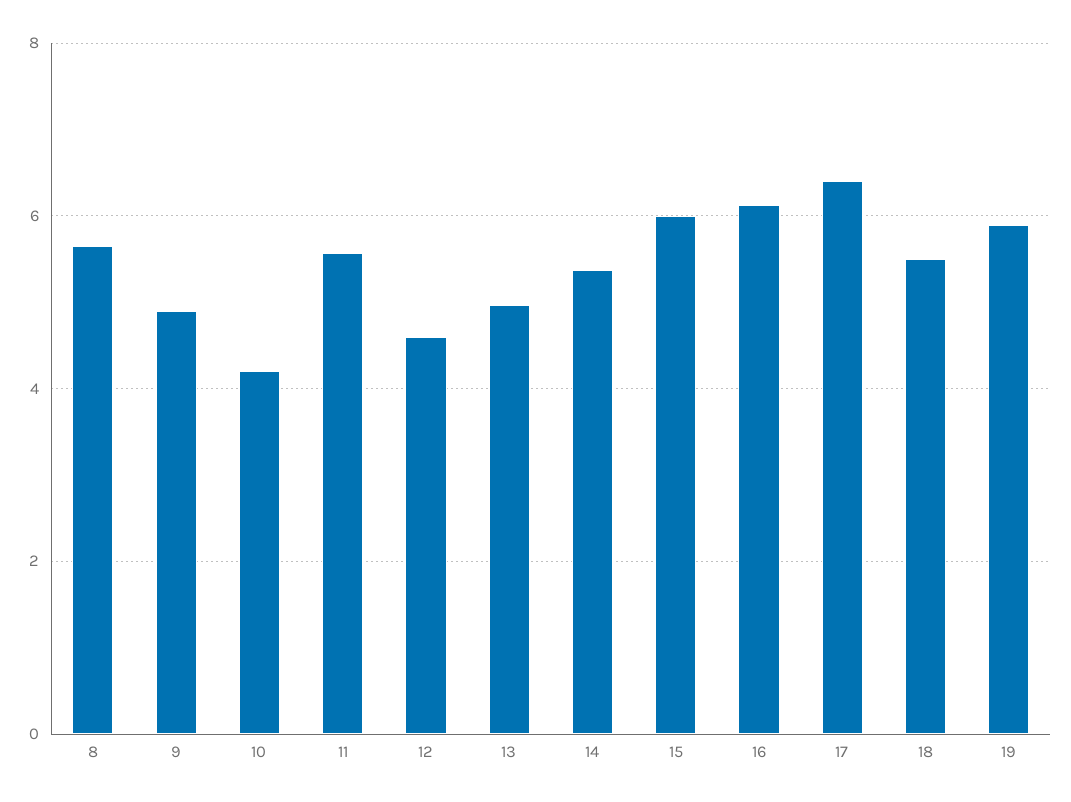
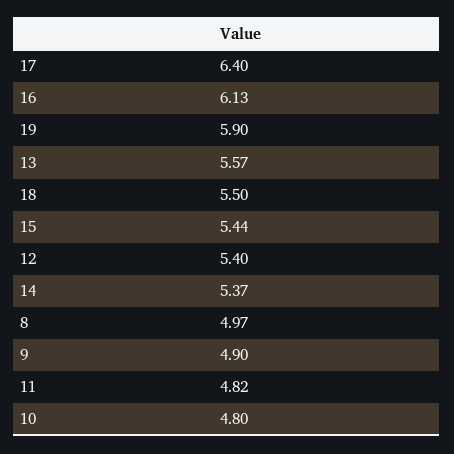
8: 5.6 -> 4.97
10: 4.2 -> 4.8
11: 5.6 -> 4.82
12: 4.6 -> 5.4
13: 5 -> 5.57
15: 6 -> 5.44

